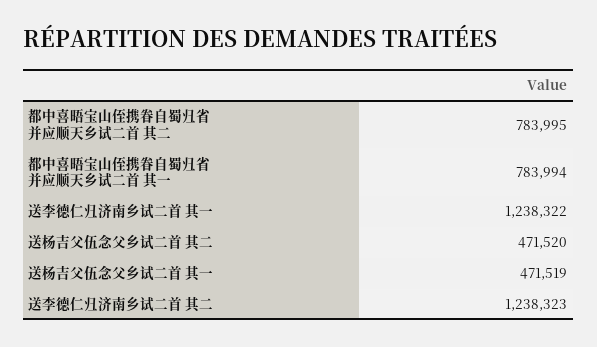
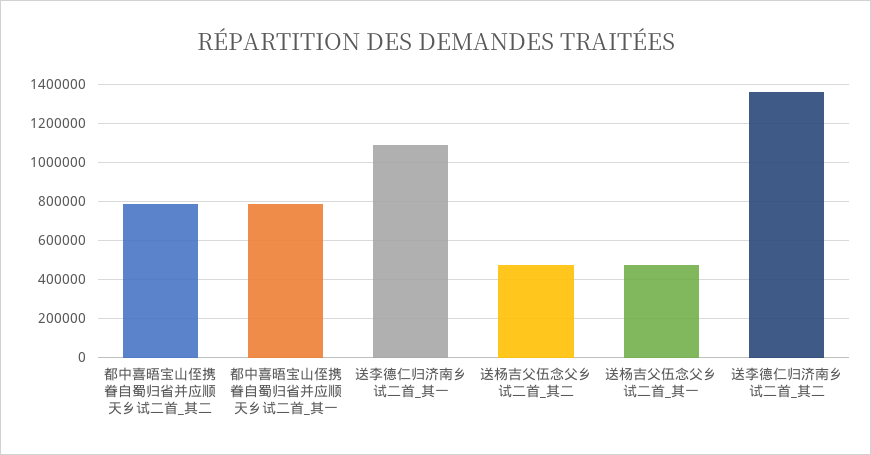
送李德仁归济南乡试二首 其一: 1238322 -> 1100000
送李德仁归济南乡试二首 其二: 1238323 -> 1350000

